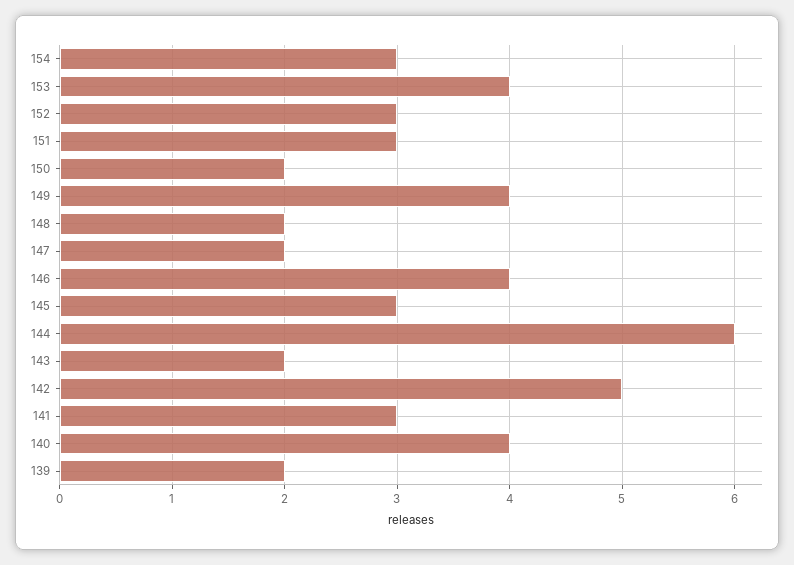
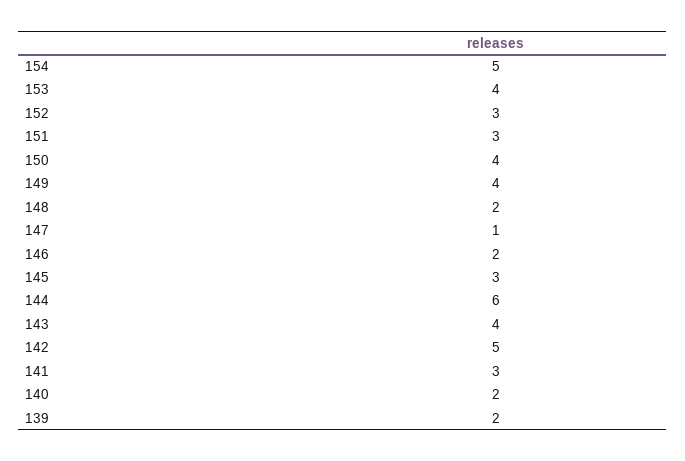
154: 3 -> 5
150: 2 -> 4
147: 2 -> 1
146: 4 -> 2
143: 2 -> 4
140: 4 -> 2

